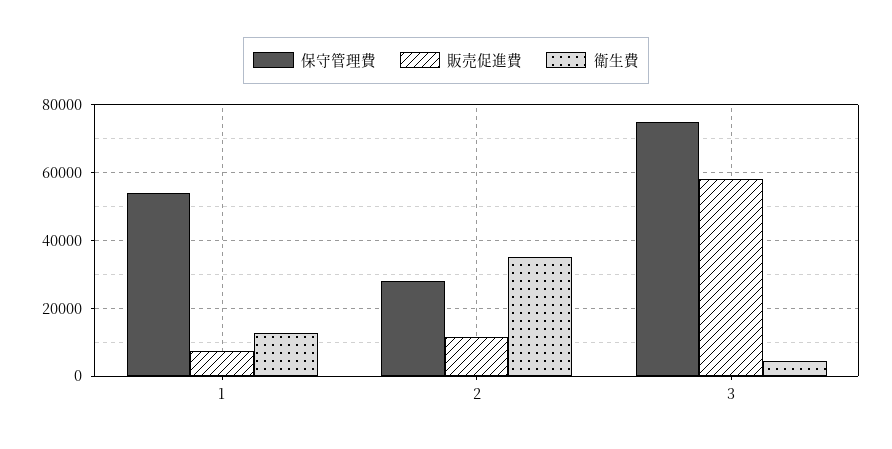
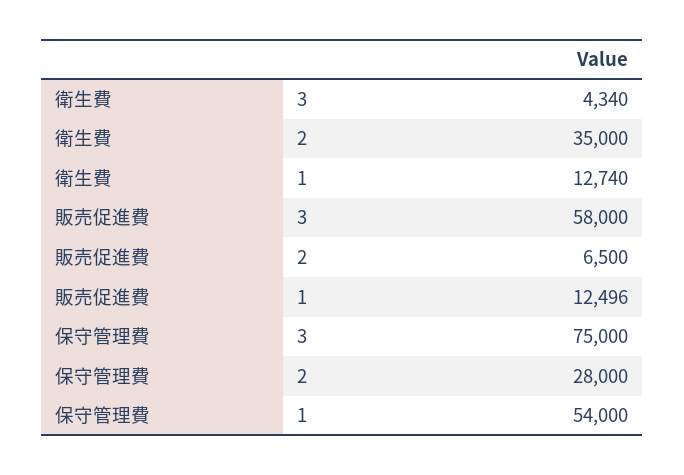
販売促進費, 1: 8000 -> 12496
販売促進費, 2: 12000 -> 6500

